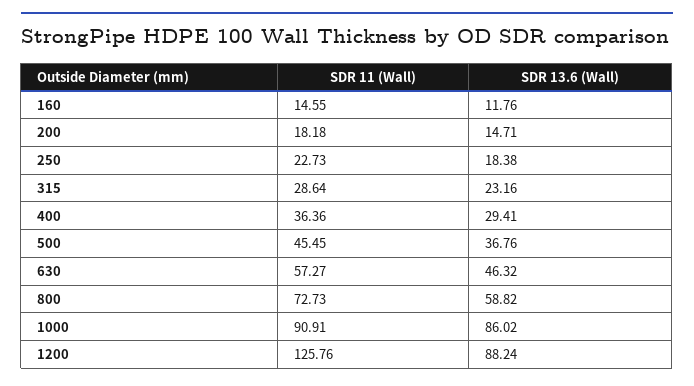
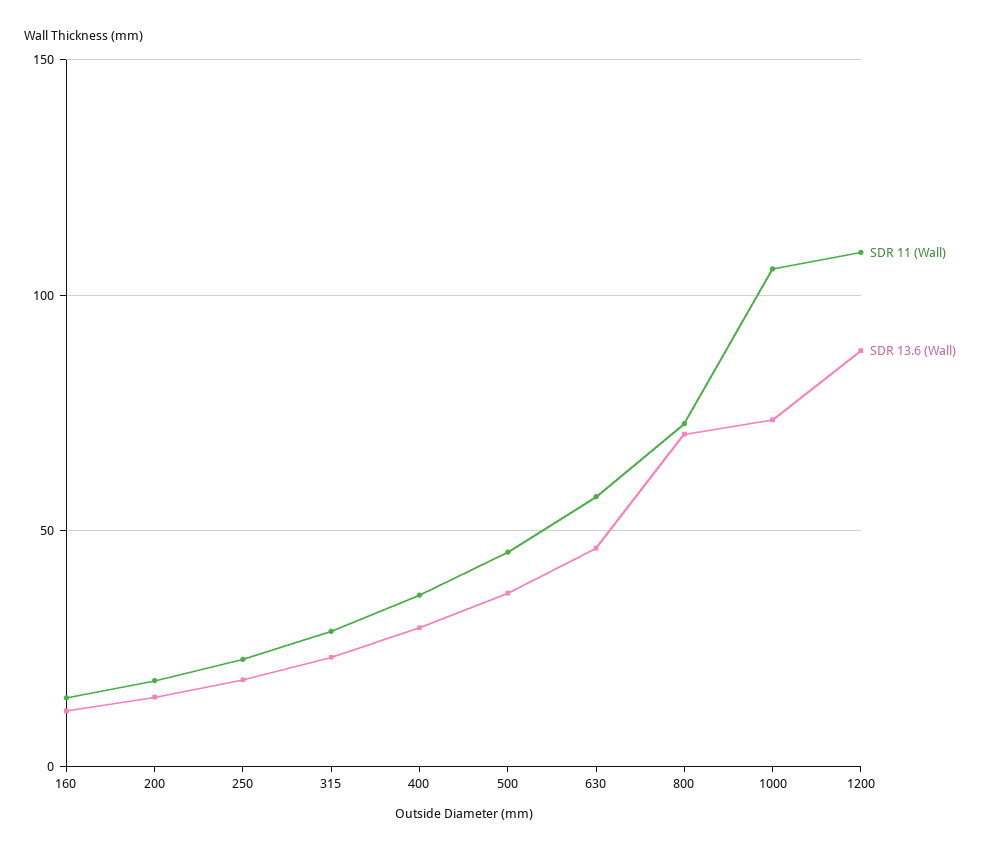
SDR 13.6 (Wall), 800: 58.82 -> 70
SDR 11 (Wall), 1000: 90.91 -> 105
SDR 13.6 (Wall), 1000: 86.02 -> 75
SDR 11 (Wall), 1200: 125.76 -> 110

